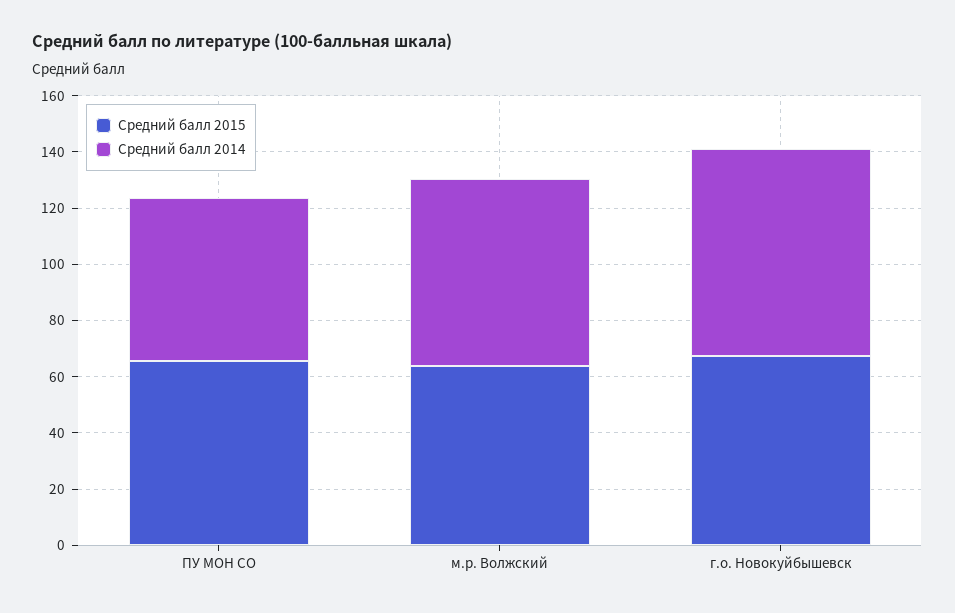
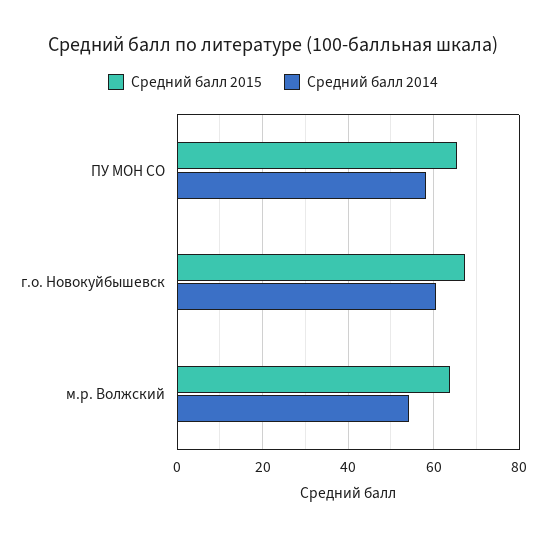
Средний балл 2014, м.р. Волжский: 65 -> 54
Средний балл 2014, г.о. Новокуйбышевск: 75 -> 60

